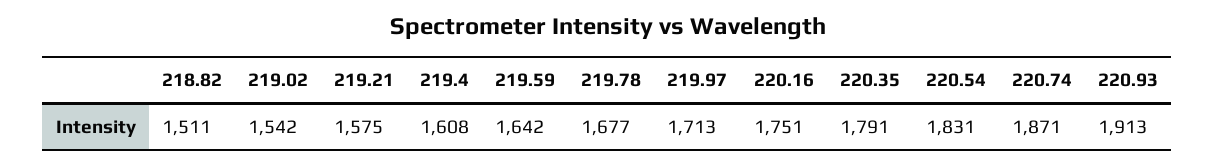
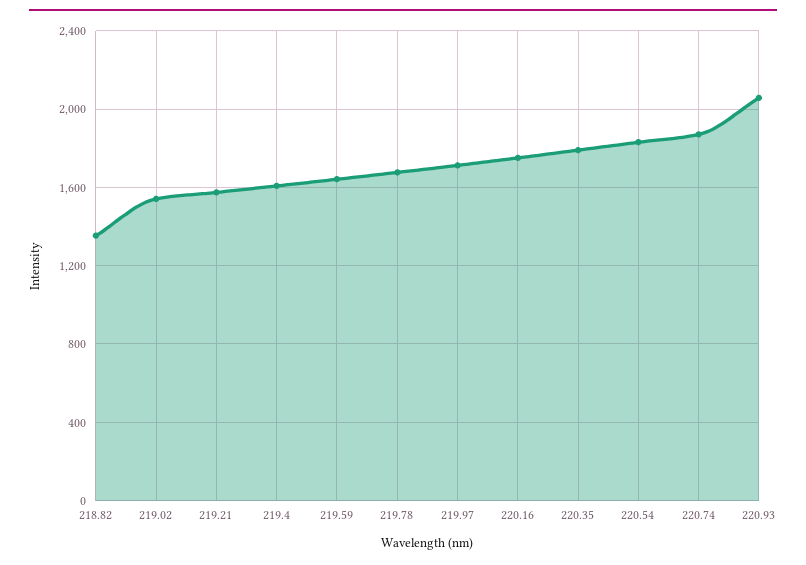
218.82: 1511 -> 1350
220.93: 1913 -> 2050

